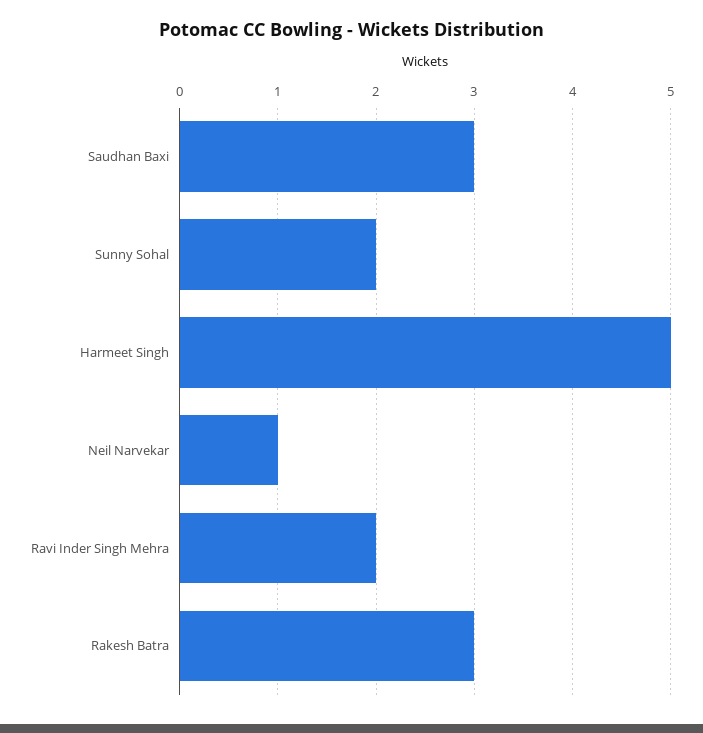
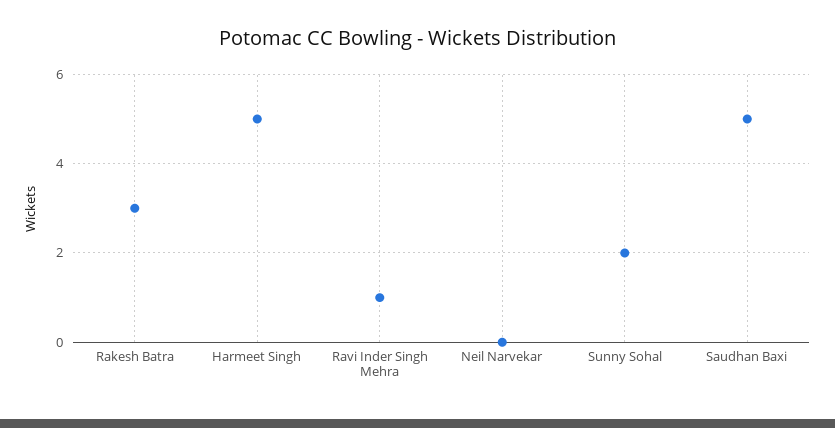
Saudhan Baxi: 3 -> 5
Neil Narvekar: 1 -> 0
Ravi Inder Singh Mehra: 2 -> 1

